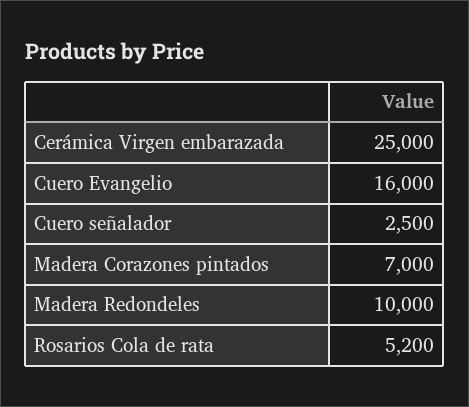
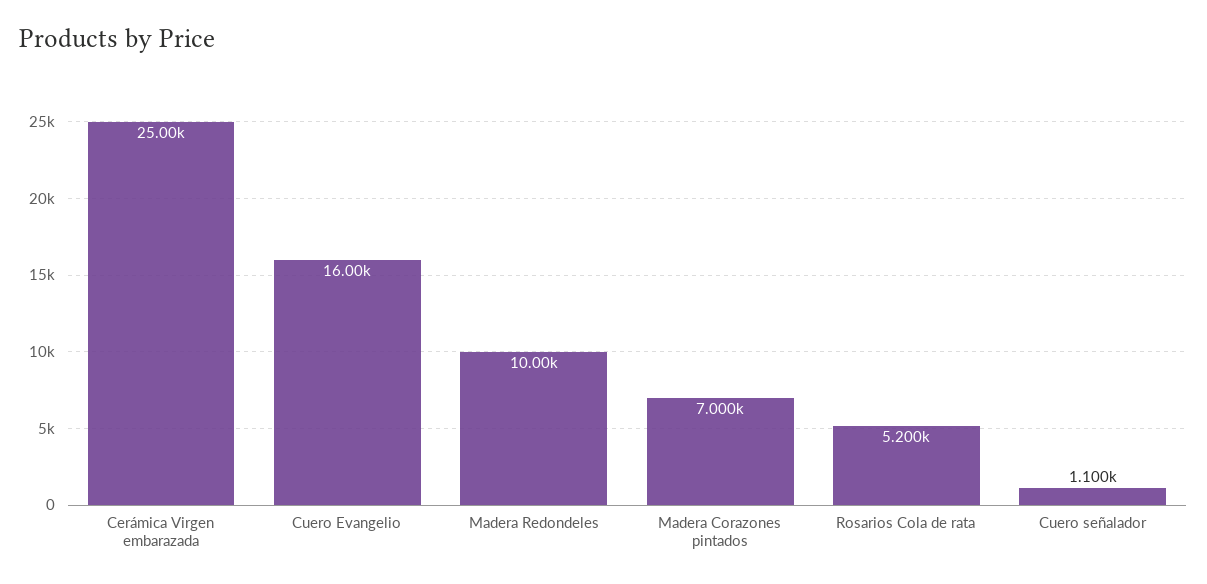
Cuero señalador: 2500 -> 1100

